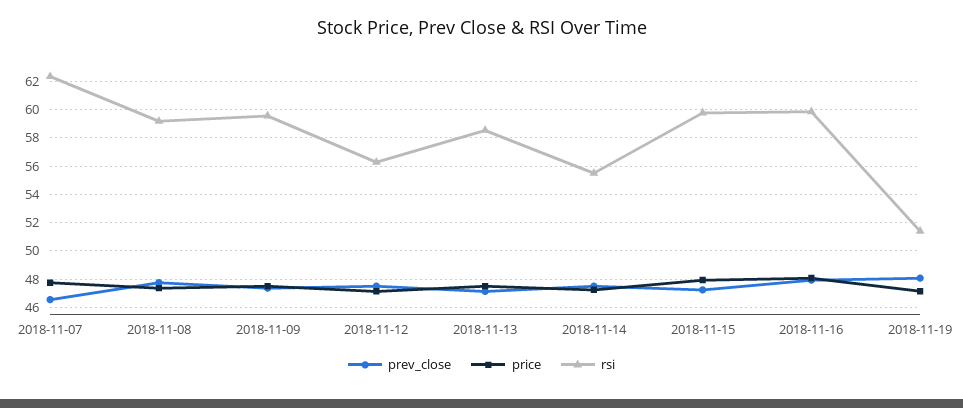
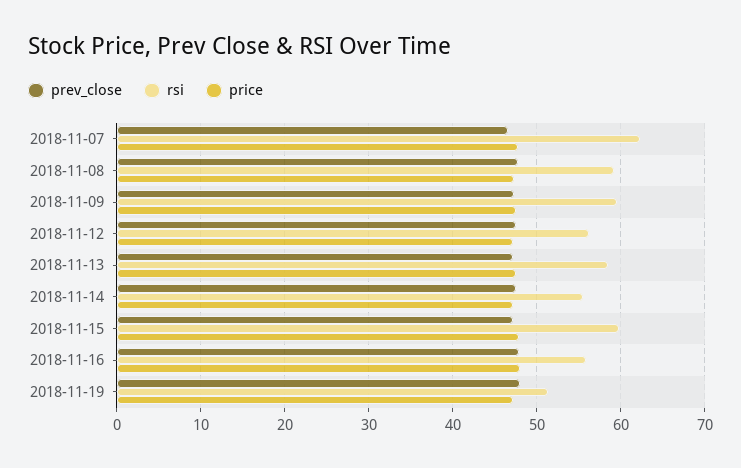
rsi, 2018-11-16: 60 -> 56

